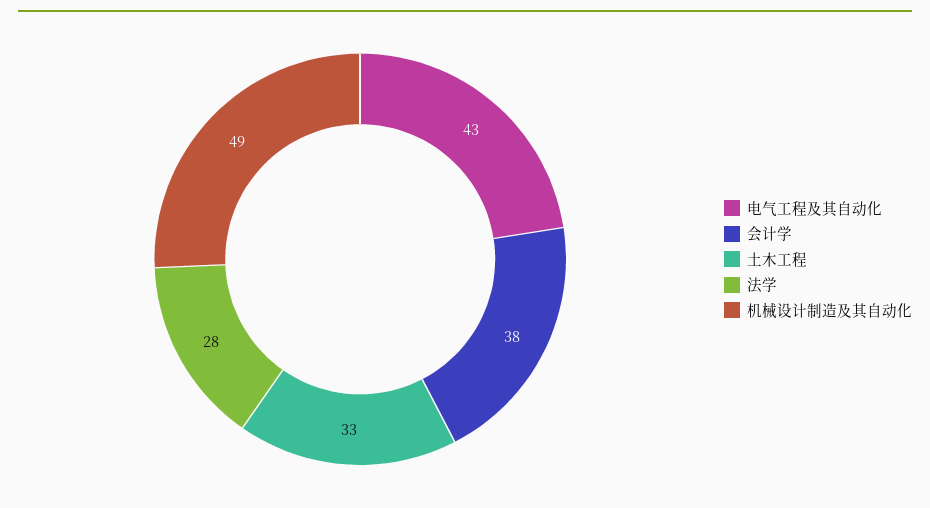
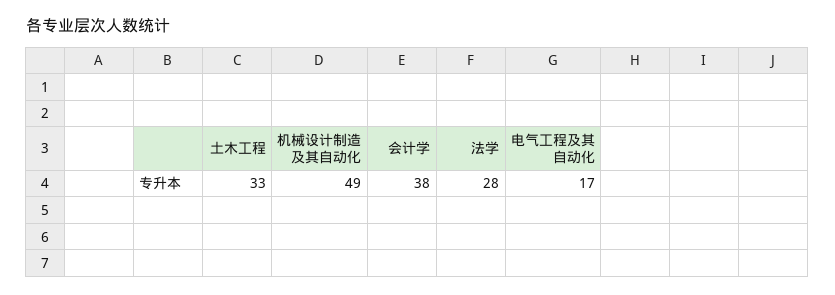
电气工程及其自动化: 43 -> 17

